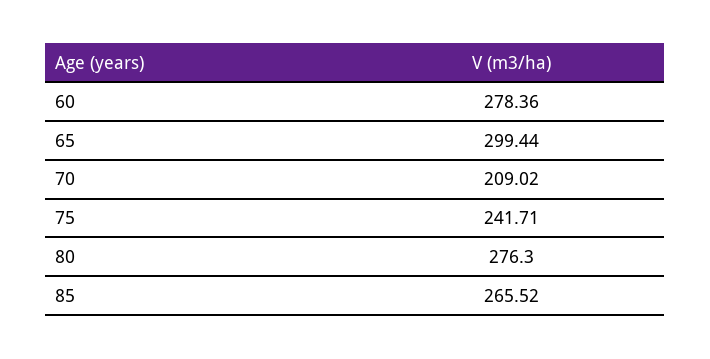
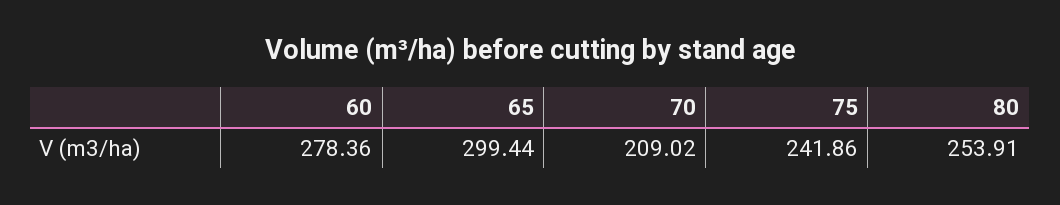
75: 241.71 -> 241.86
80: 276.3 -> 253.91
85: 265.52 -> none

